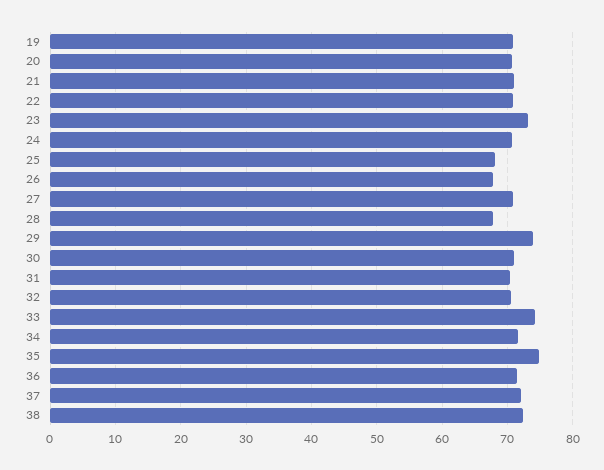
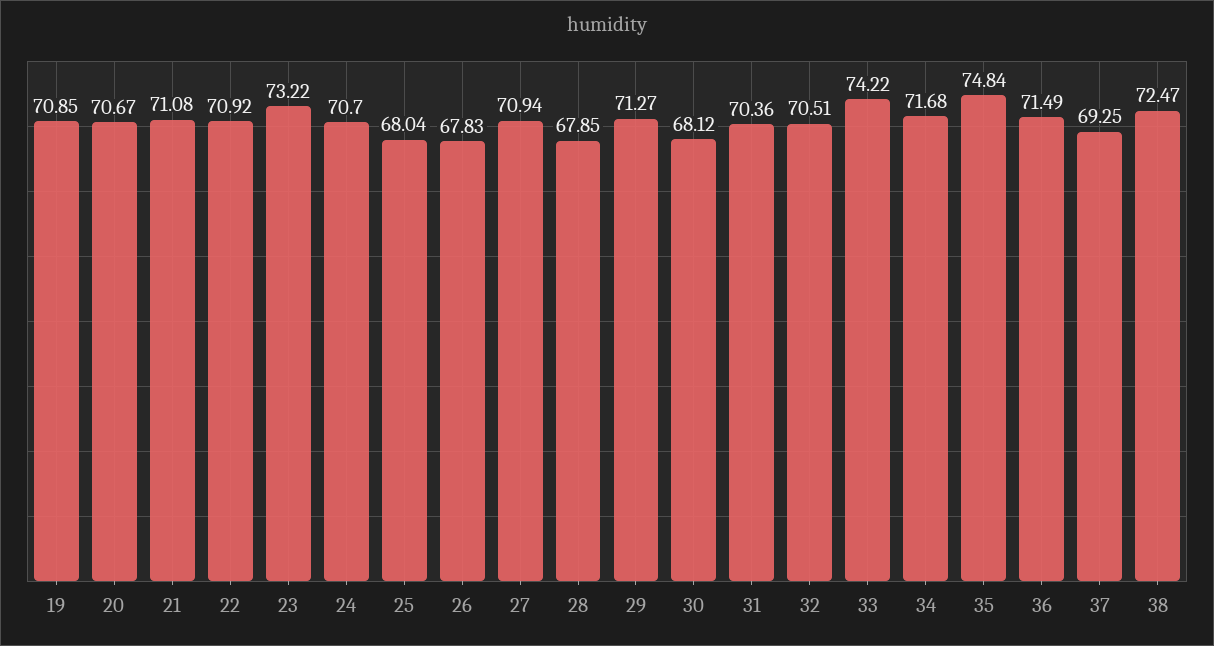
29: 74 -> 71.27
30: 71 -> 68.12
37: 72 -> 69.25

